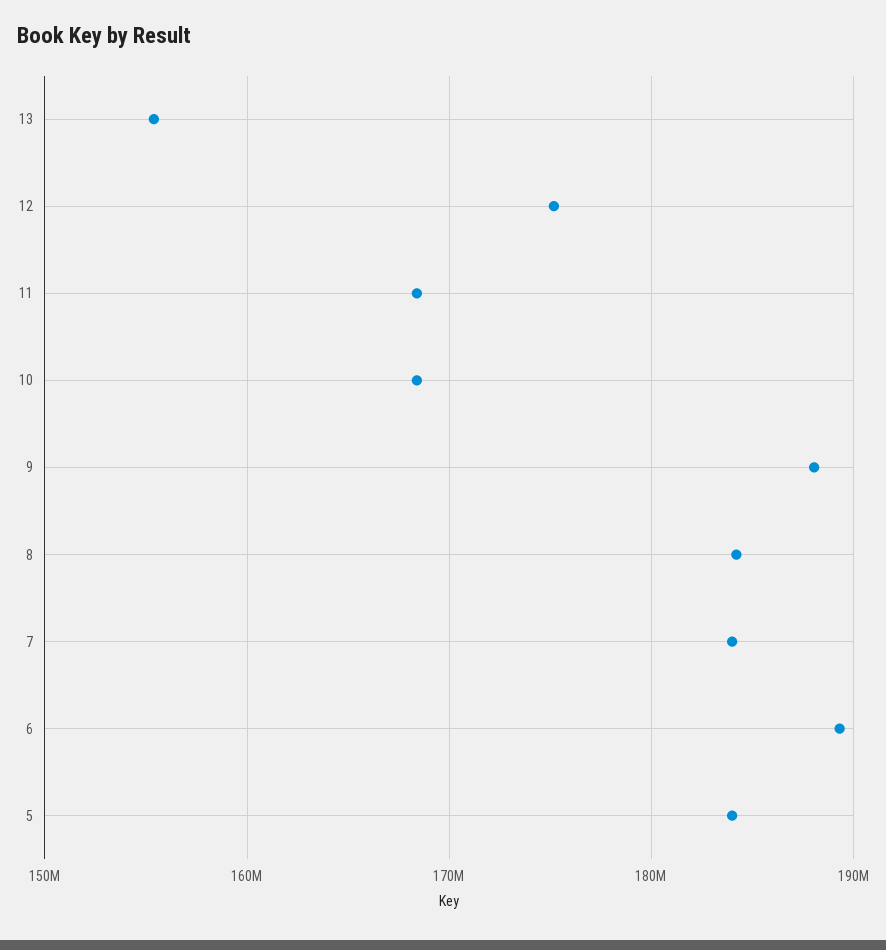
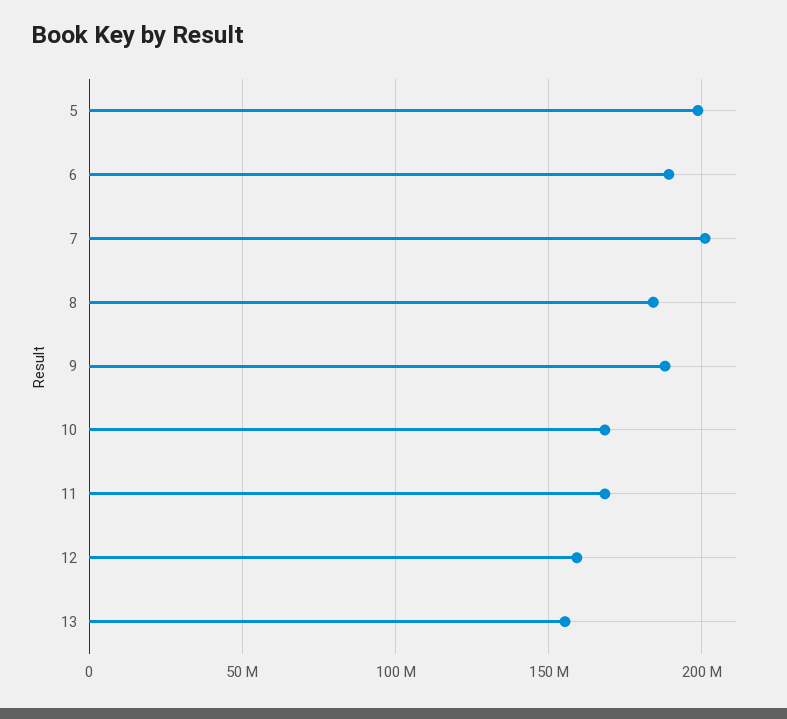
12: 175000000 -> 160000000
7: 184000000 -> 200000000
5: 184000000 -> 200000000

